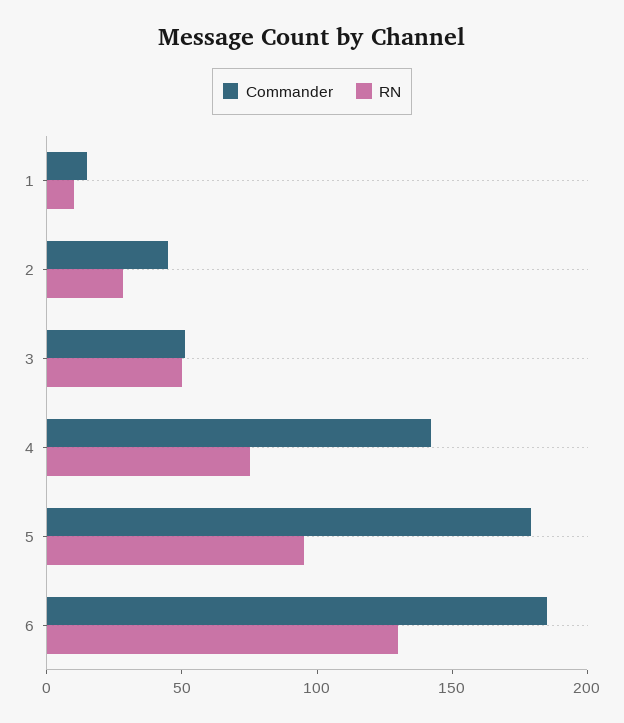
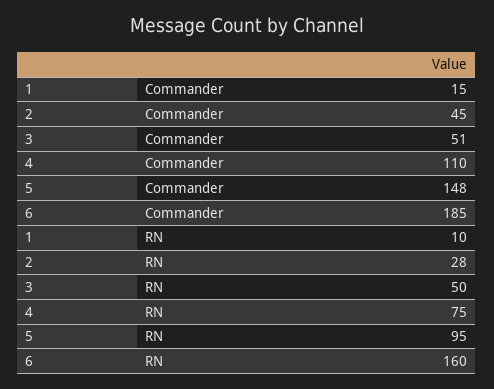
Commander, 4: 140 -> 110
Commander, 5: 180 -> 148
RN, 6: 130 -> 160

